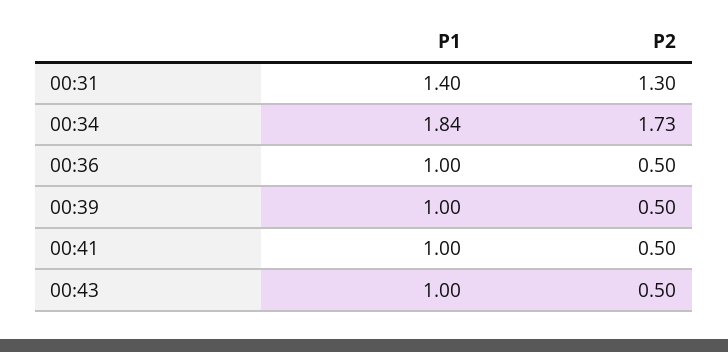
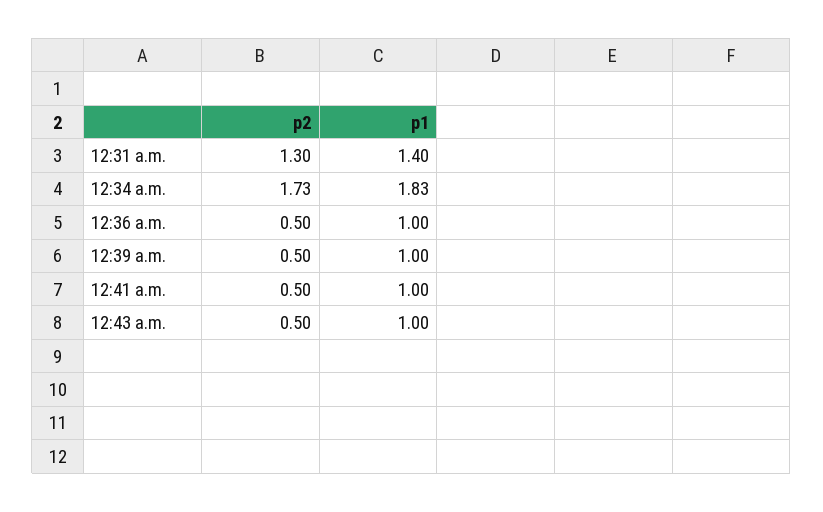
P1, 00:34: 1.84 -> 1.83

